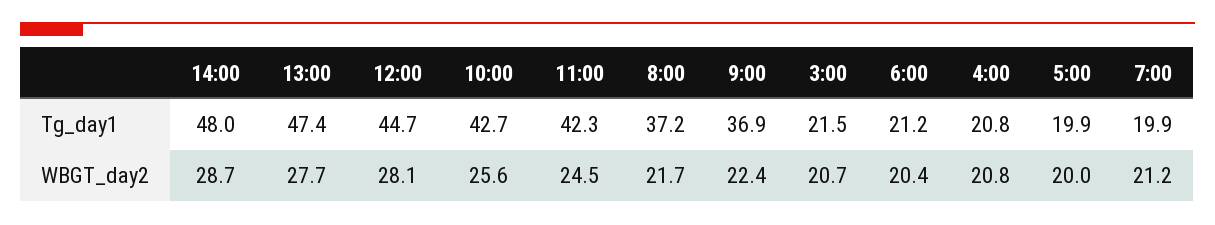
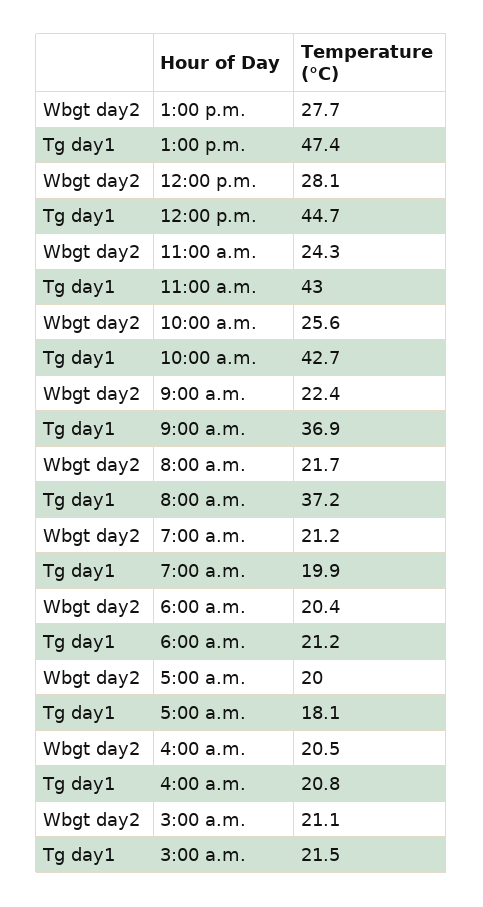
14:00, Tg_day1: 48 -> none
11:00, Tg_day1: 42.3 -> 43
5:00, Tg_day1: 19.9 -> 18.1
14:00, WBGT_day2: 28.7 -> none
11:00, WBGT_day2: 24.5 -> 24.3
3:00, WBGT_day2: 20.7 -> 21.1
4:00, WBGT_day2: 20.8 -> 20.5

